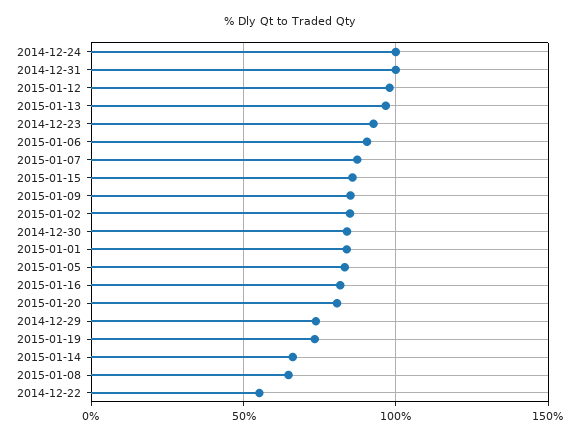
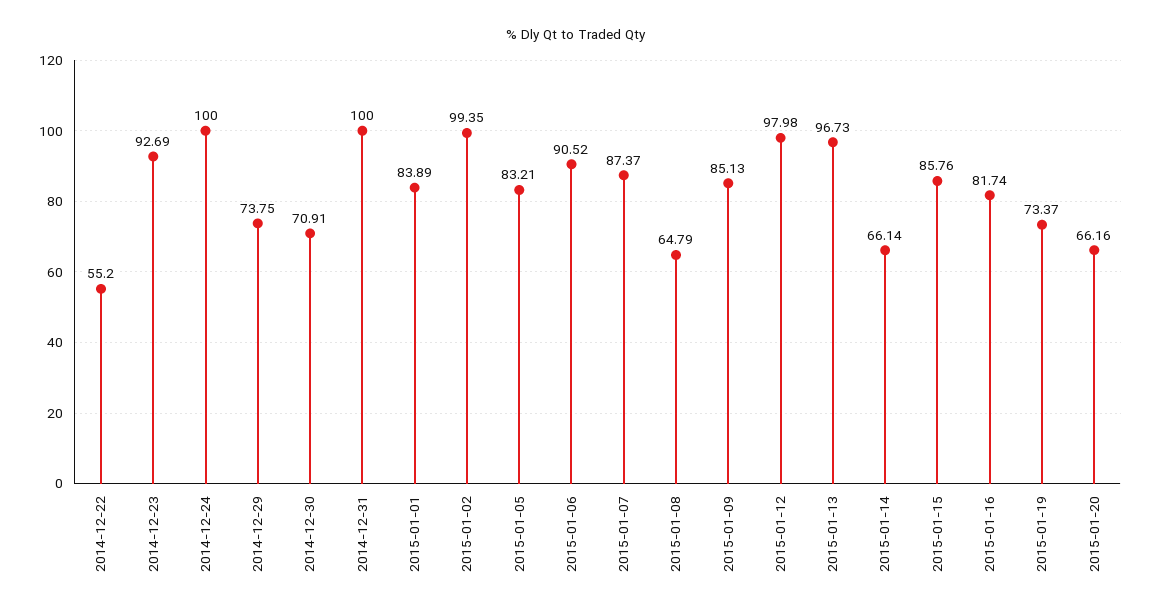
2015-01-02: 85 -> 99.35
2014-12-30: 85 -> 70.91
2015-01-20: 80 -> 66.16

